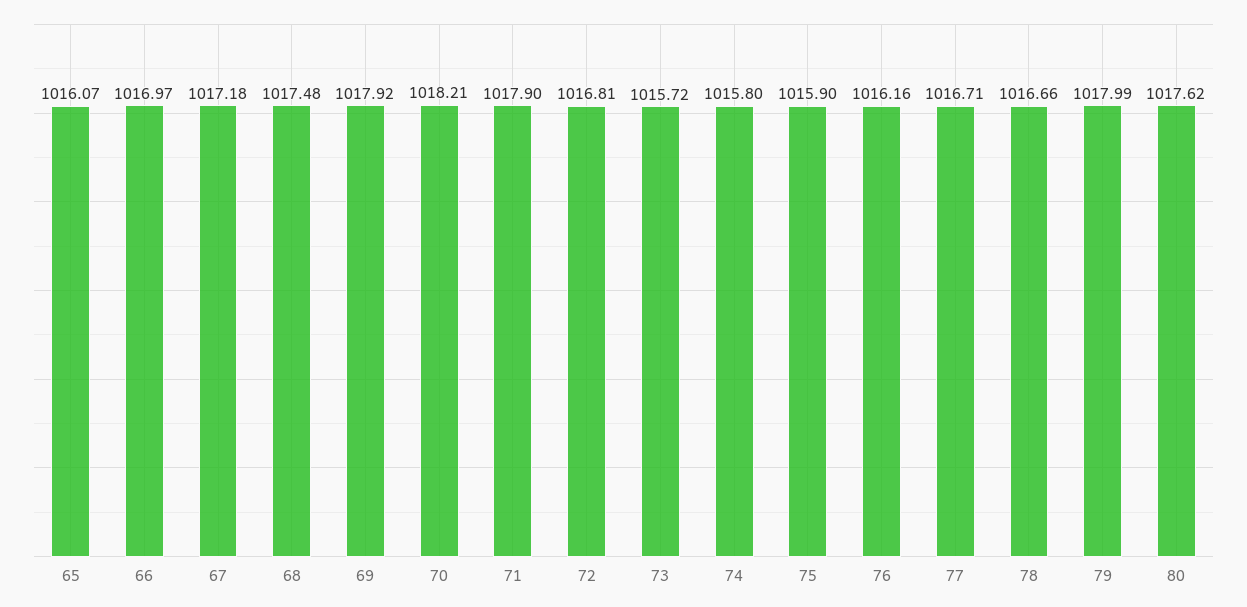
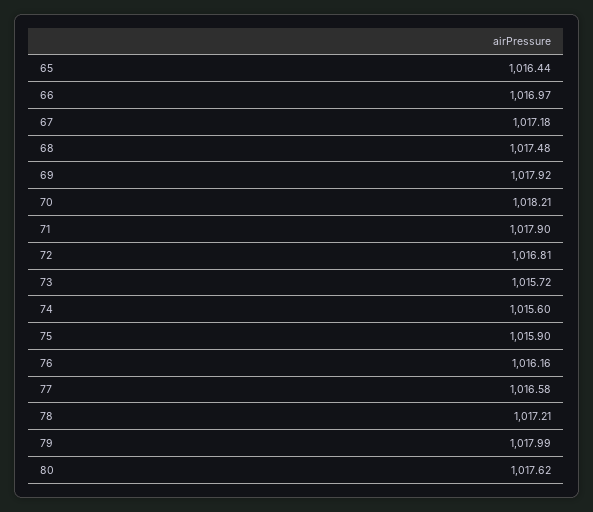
65: 1016.07 -> 1016.44
74: 1015.8 -> 1015.6
77: 1016.71 -> 1016.58
78: 1016.66 -> 1017.21

